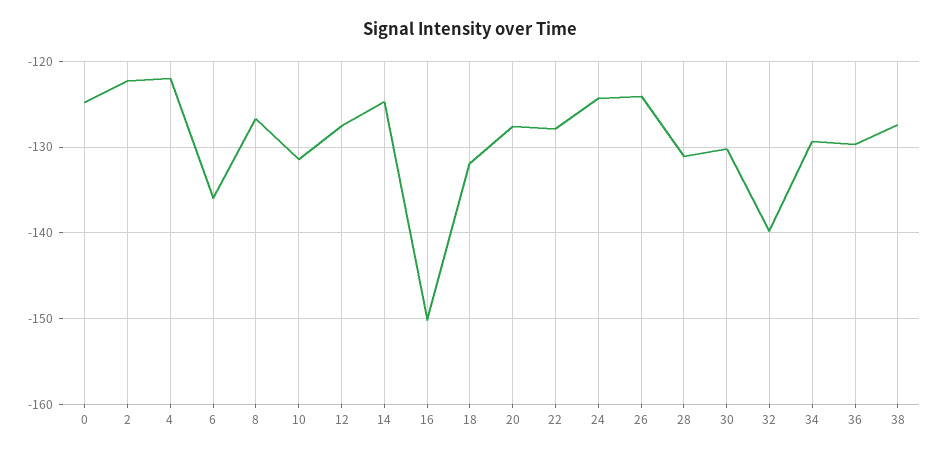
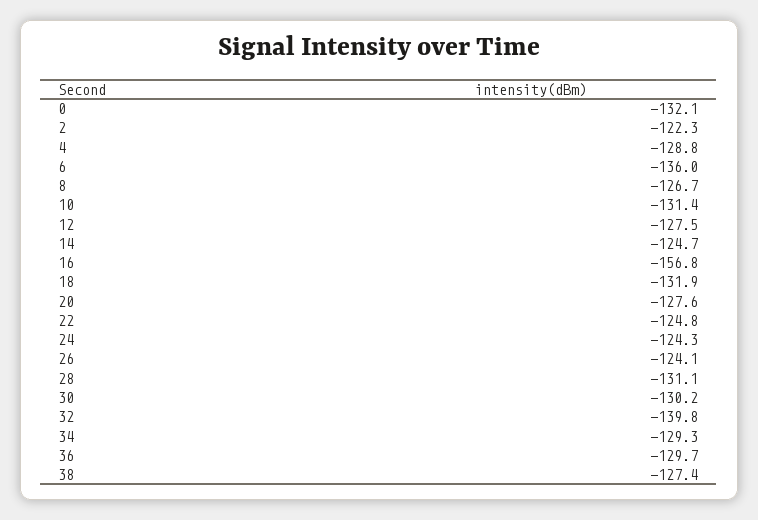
0: -125 -> -132.1
4: -122 -> -128.8
16: -150 -> -156.8
22: -128 -> -124.8

